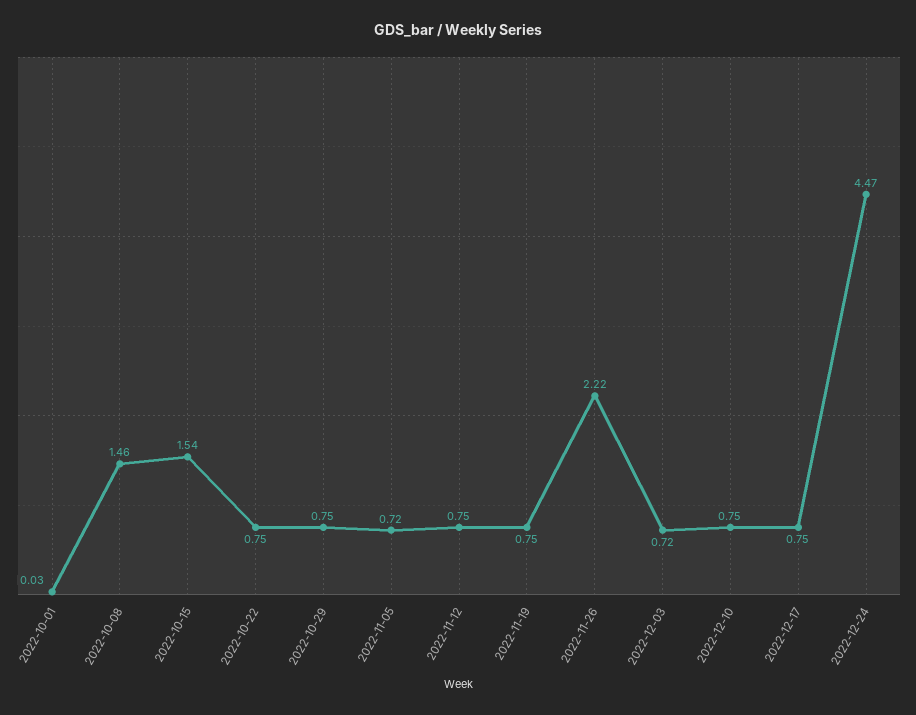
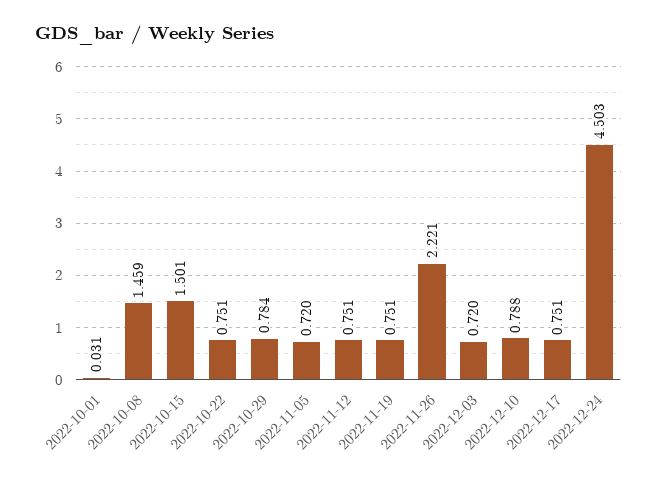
2022-10-15: 1.54 -> 1.501
2022-10-29: 0.75 -> 0.784
2022-12-10: 0.75 -> 0.788
2022-12-24: 4.47 -> 4.503

